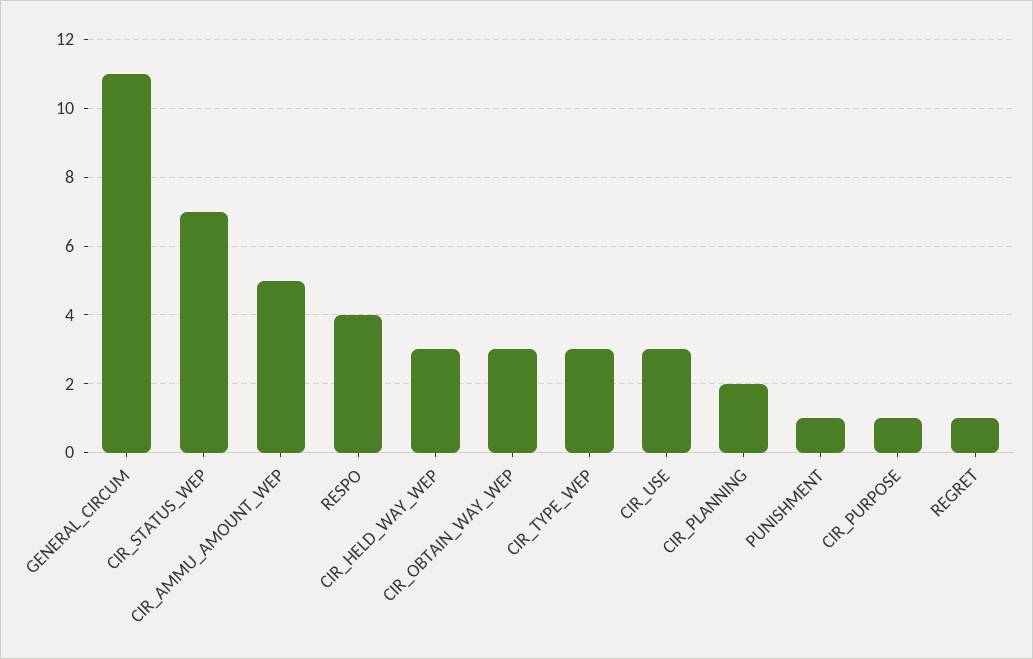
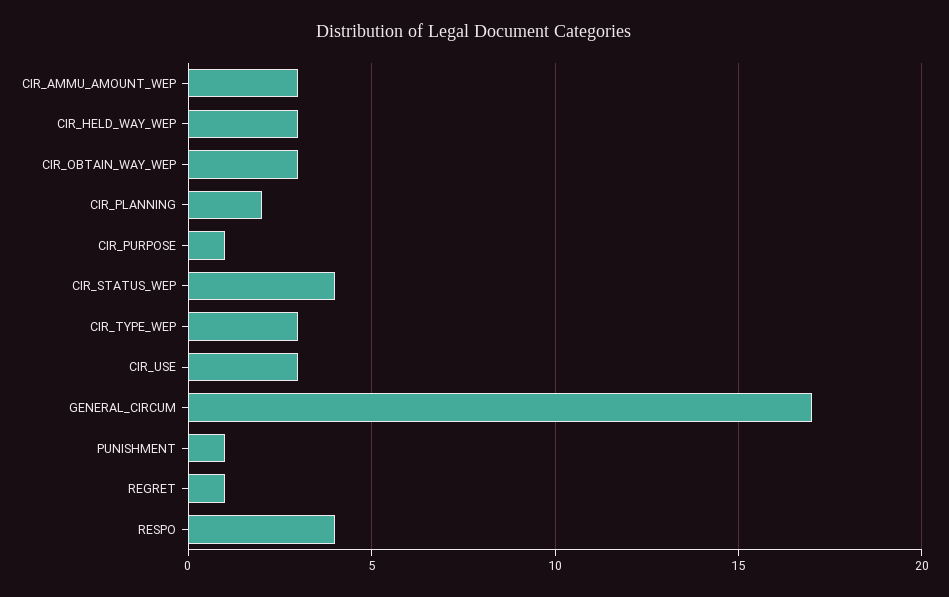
GENERAL_CIRCUM: 11 -> 17
CIR_STATUS_WEP: 7 -> 4
CIR_AMMU_AMOUNT_WEP: 5 -> 3

